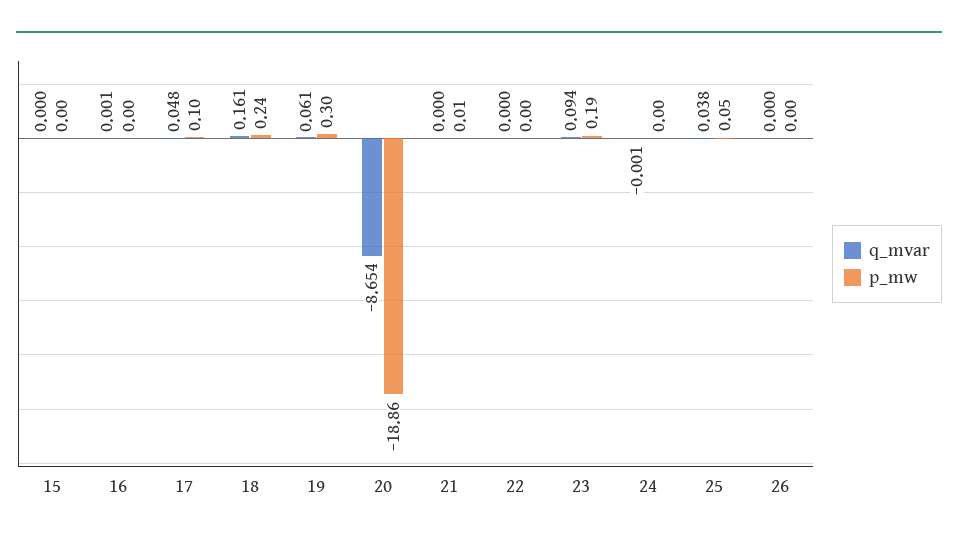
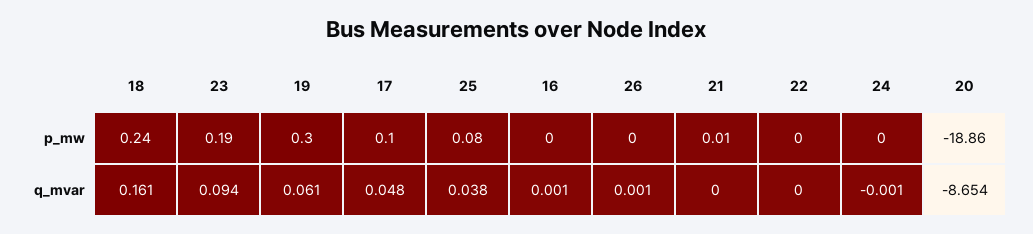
q_mvar, 15: 0 -> none
p_mw, 15: 0 -> none
p_mw, 25: 0.05 -> 0.08
q_mvar, 26: 0 -> 0.001

